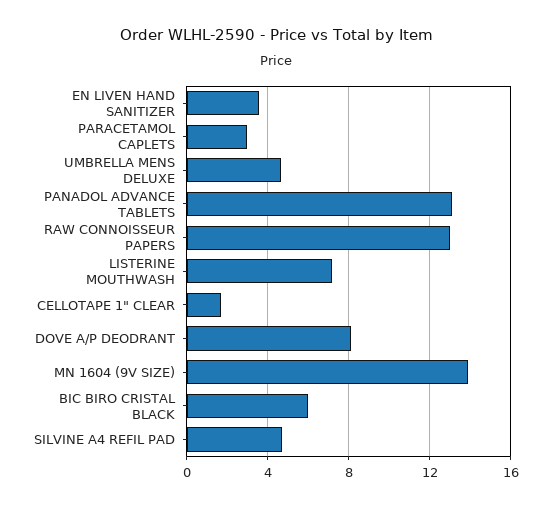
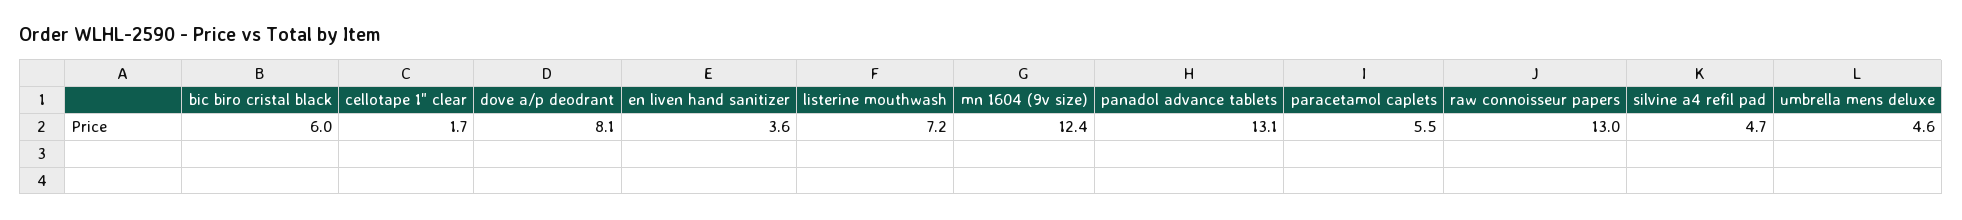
PARACETAMOL CAPLETS: 3 -> 5.5
MN 1604 (9V SIZE): 14 -> 12.4

